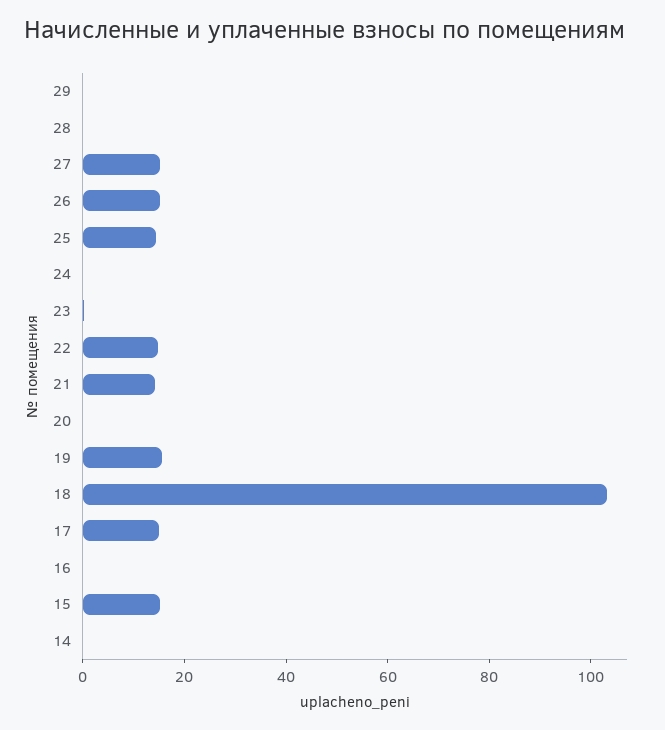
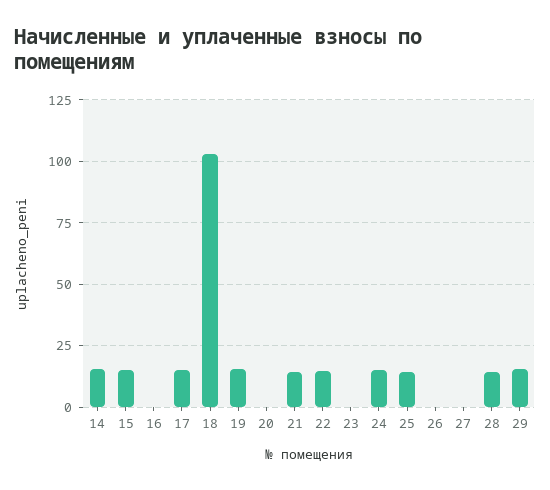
29: 0 -> 15
28: 0 -> 15
27: 15 -> 0
26: 15 -> 0
24: 0 -> 15
14: 0 -> 15

